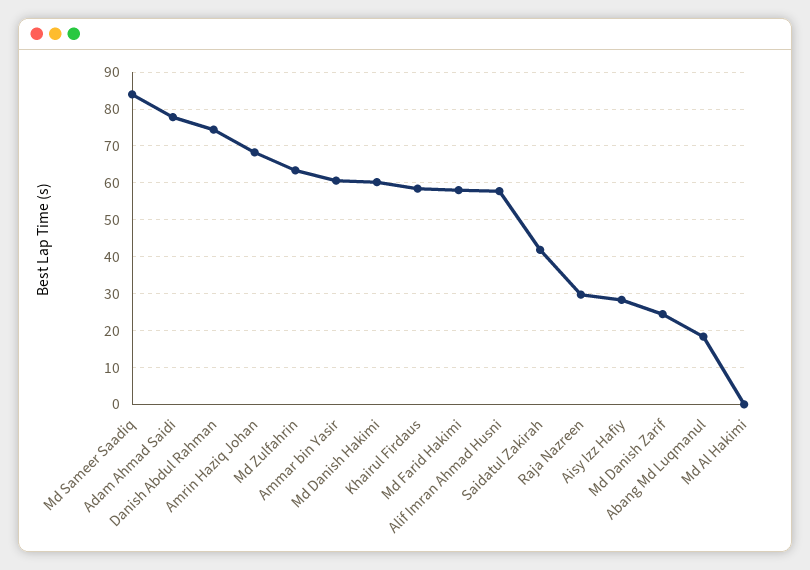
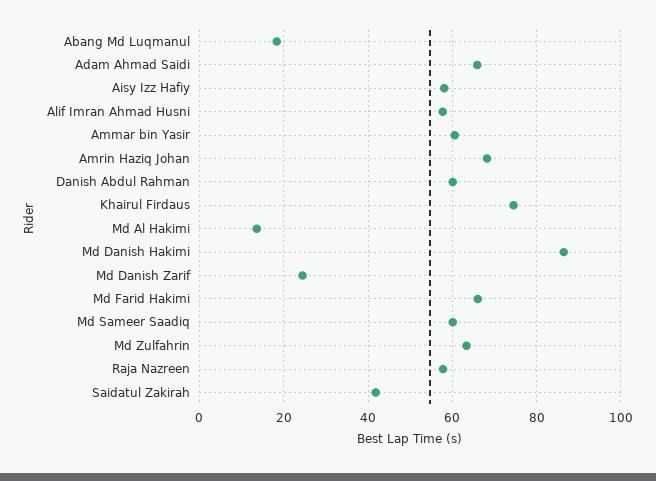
Md Sameer Saadiq: 84 -> 60
Adam Ahmad Saidi: 78 -> 66
Danish Abdul Rahman: 74 -> 60
Md Danish Hakimi: 60 -> 86
Khairul Firdaus: 58 -> 74
Md Farid Hakimi: 58 -> 66
Raja Nazreen: 30 -> 58
Aisy Izz Hafiy: 28 -> 58
Md Al Hakimi: 0 -> 14

